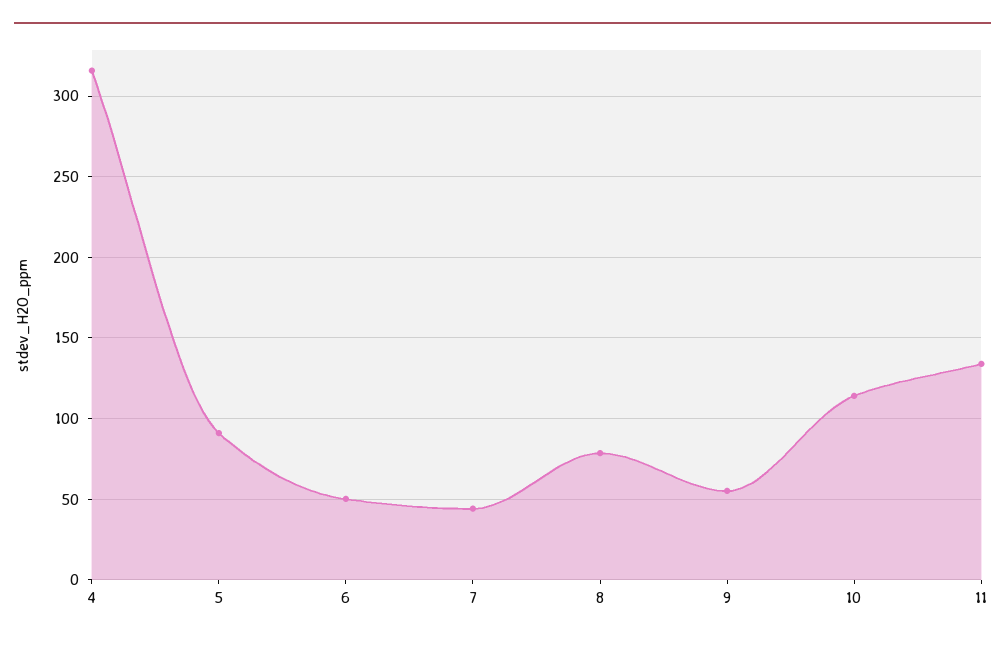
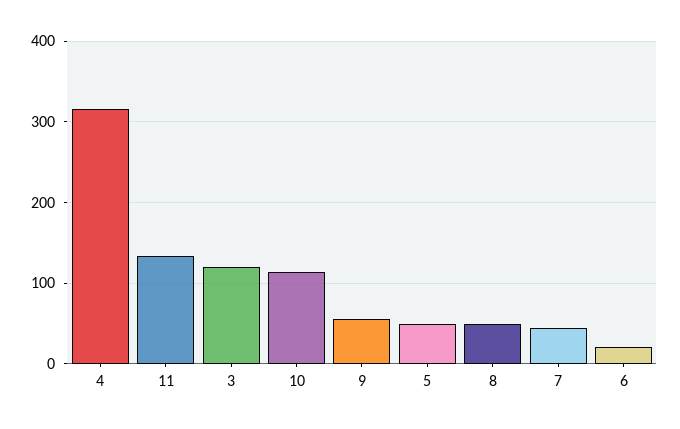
5: 90 -> 50
6: 50 -> 20
8: 80 -> 50
3: none -> 120

